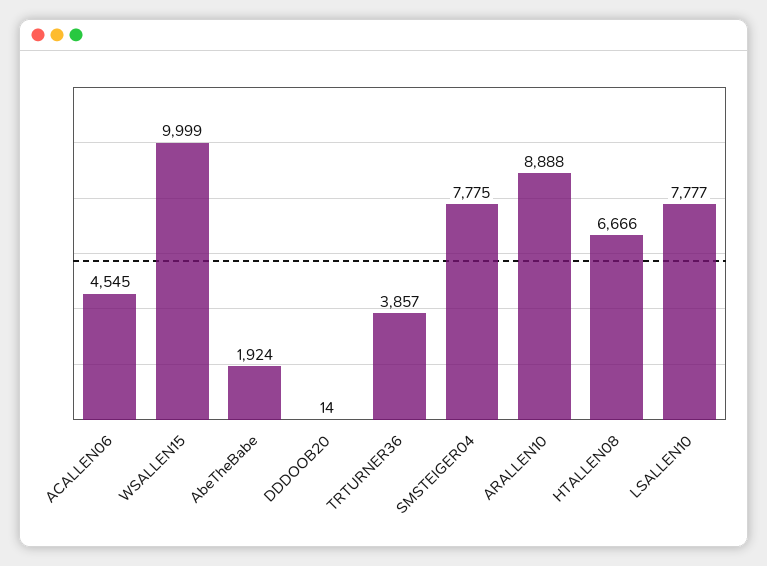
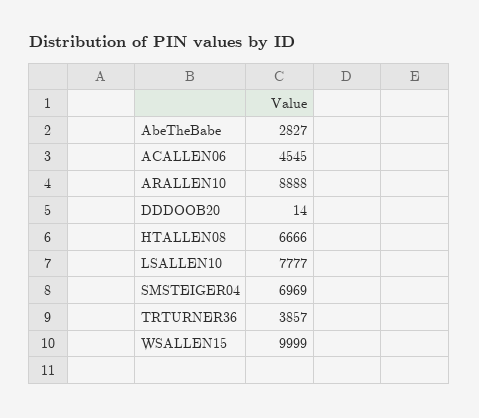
AbeTheBabe: 1924 -> 2827
SMSTEIGER04: 7775 -> 6969

